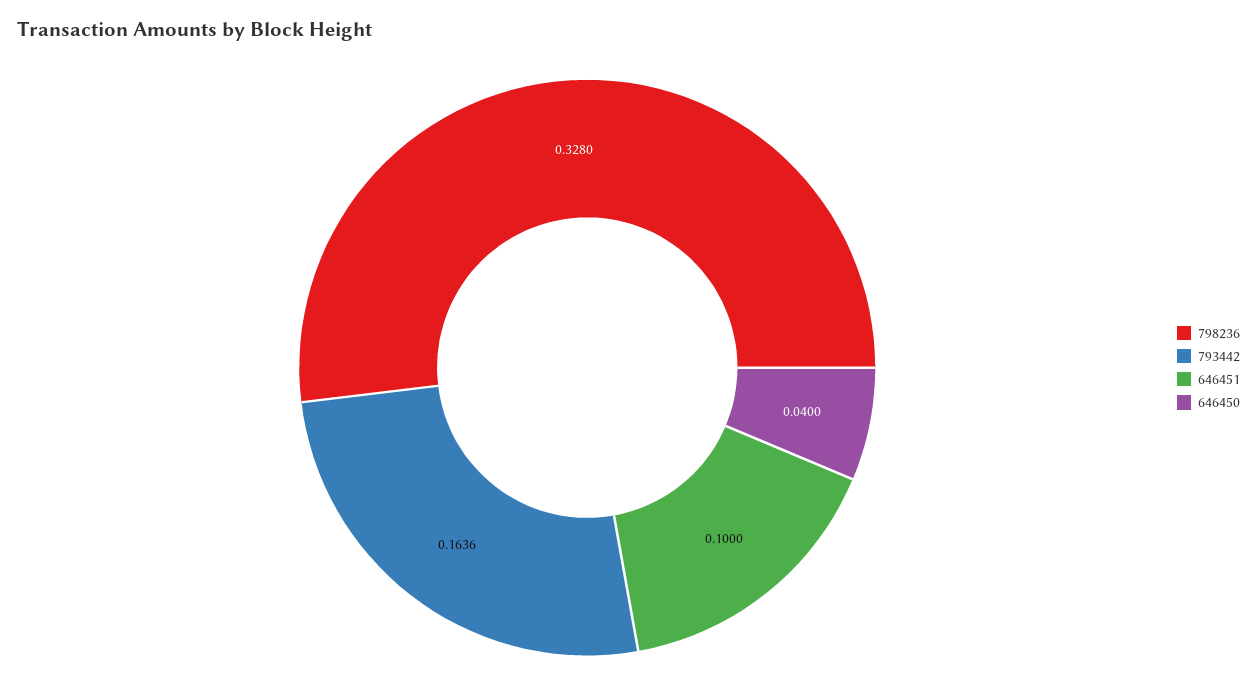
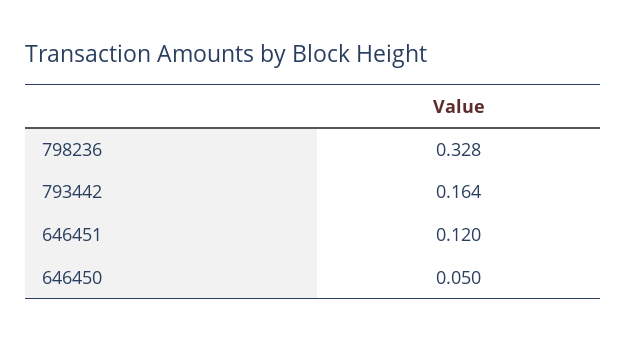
646451: 0.1 -> 0.12
646450: 0.04 -> 0.05

